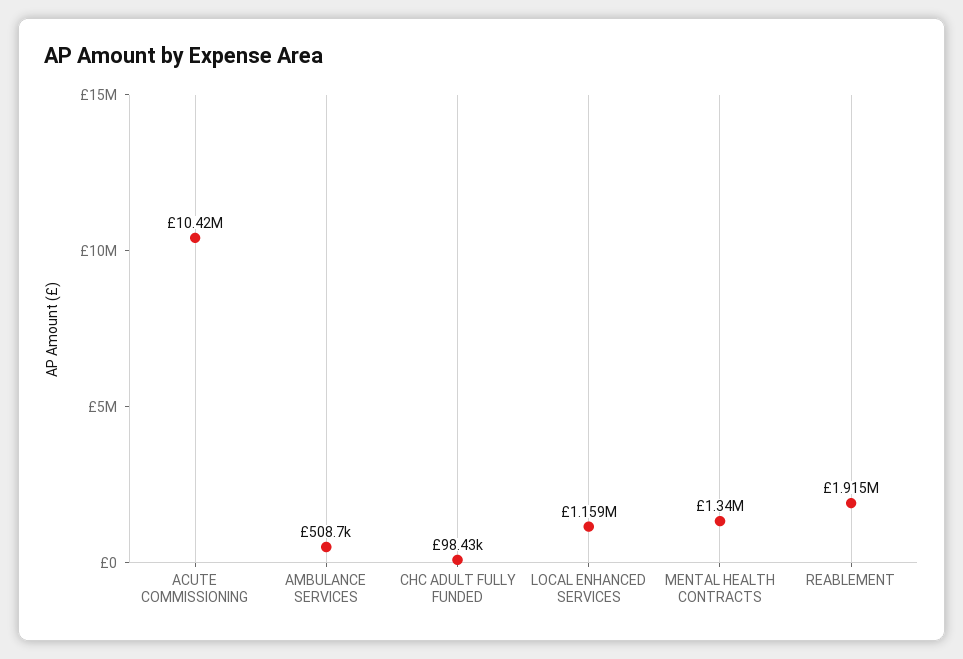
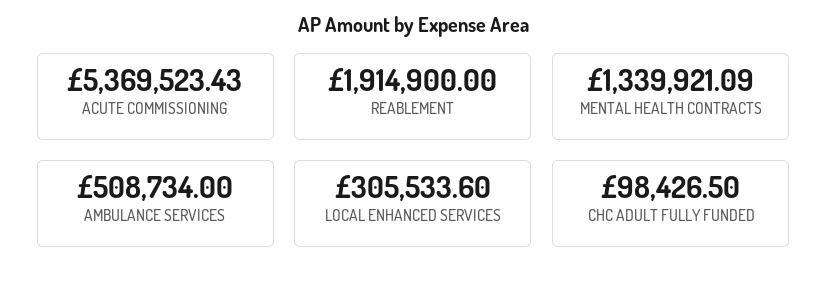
ACUTE COMMISSIONING: 10420000 -> 5369523.43
LOCAL ENHANCED SERVICES: 1159000 -> 305533.6

